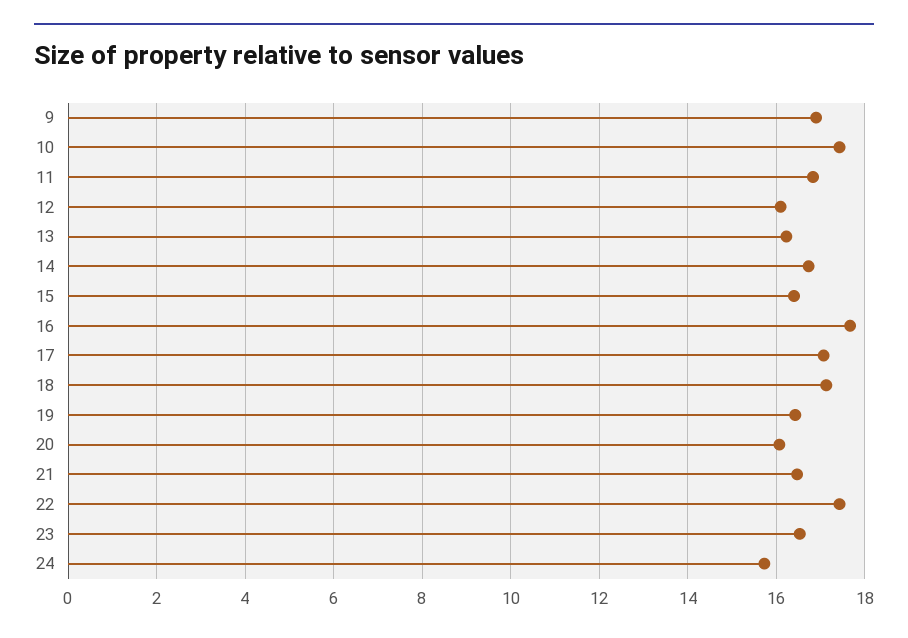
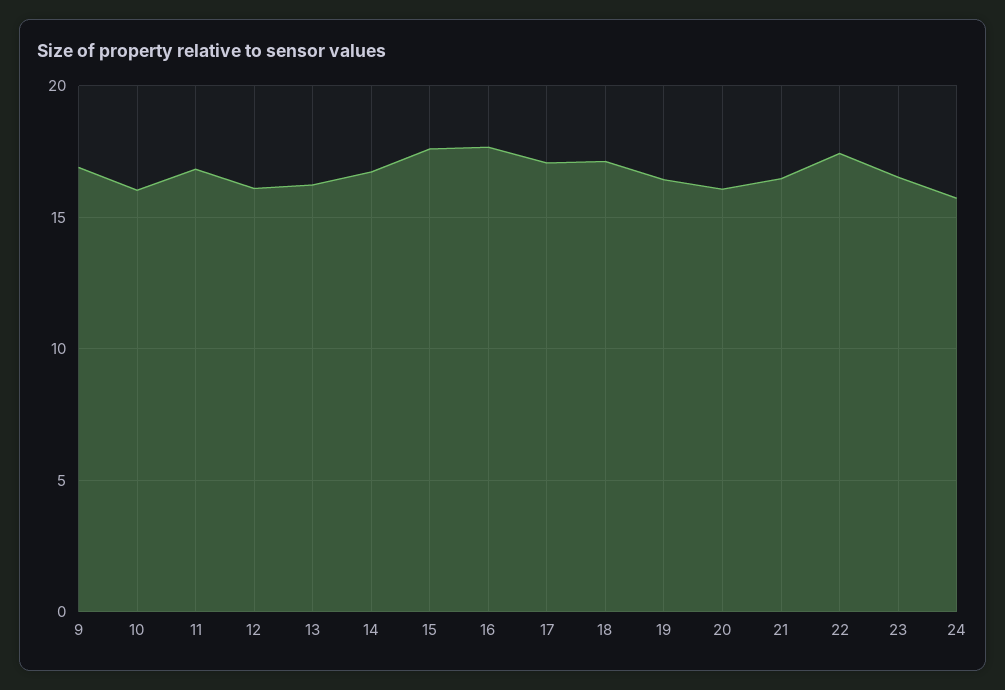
10: 17.4 -> 16
15: 16.4 -> 17.5

